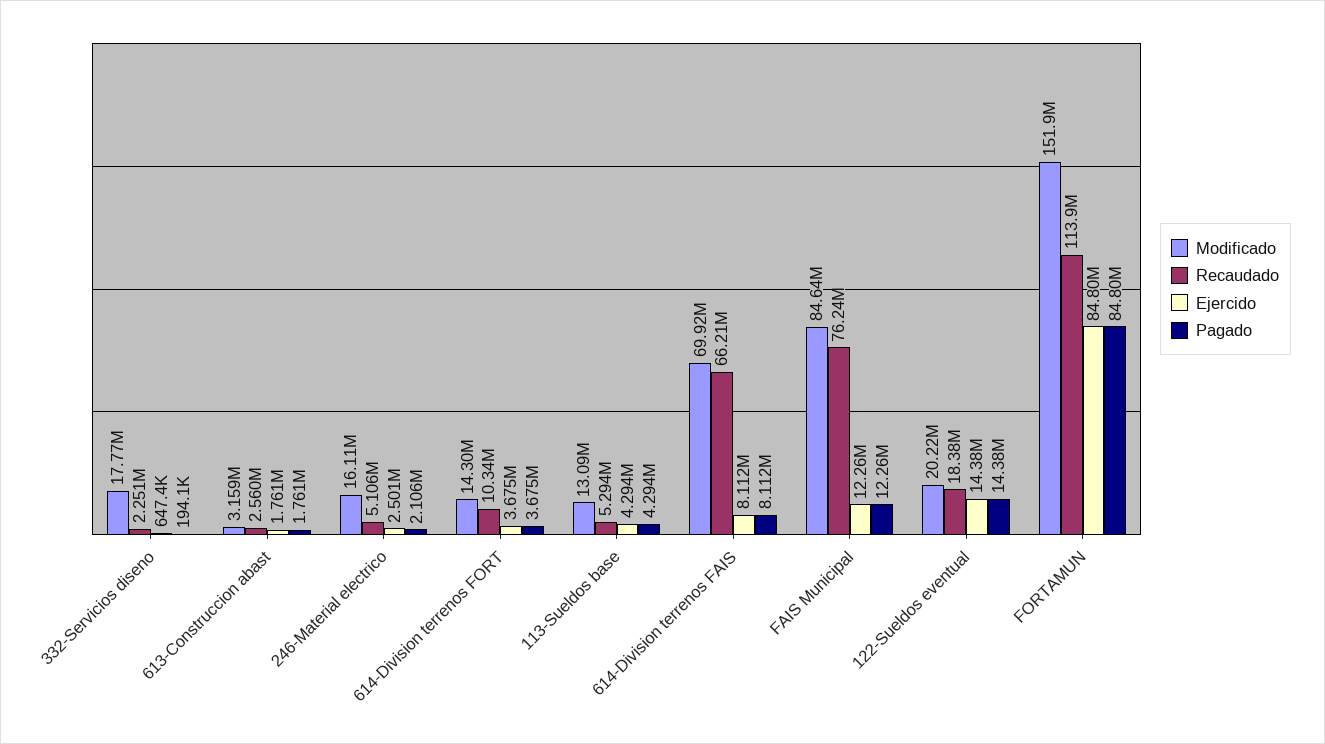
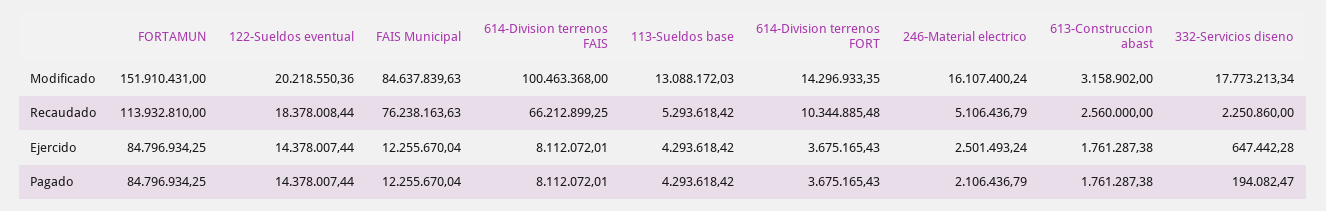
Modificado, 614-Division terrenos FAIS: 69920000 -> 100463368

